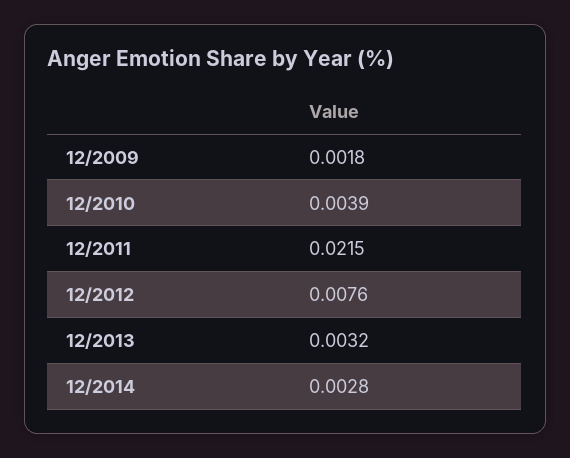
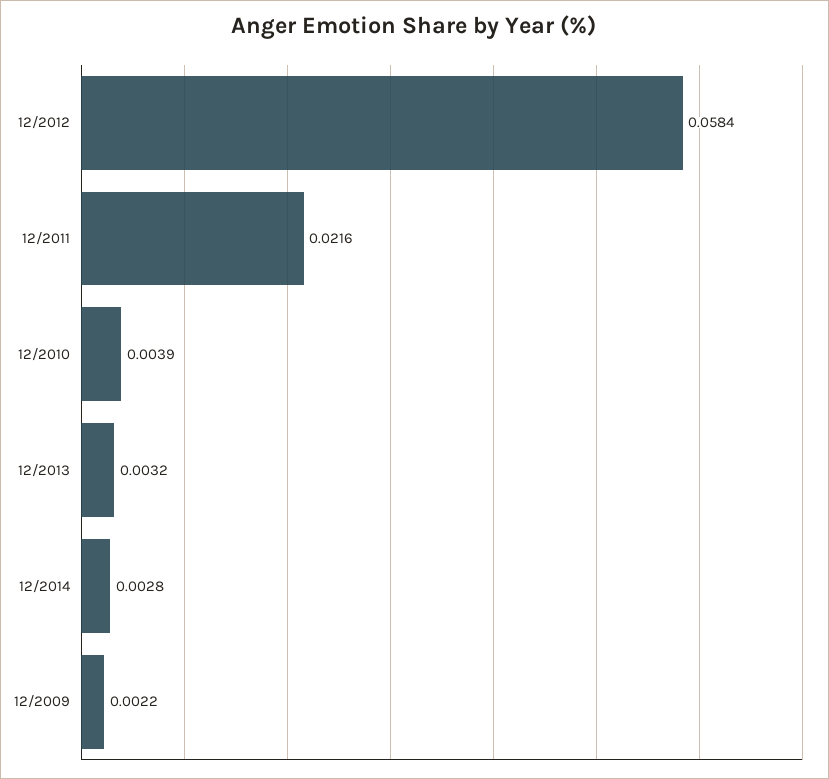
12/2009: 0.0018 -> 0.0022
12/2011: 0.0215 -> 0.0216
12/2012: 0.0076 -> 0.0584

